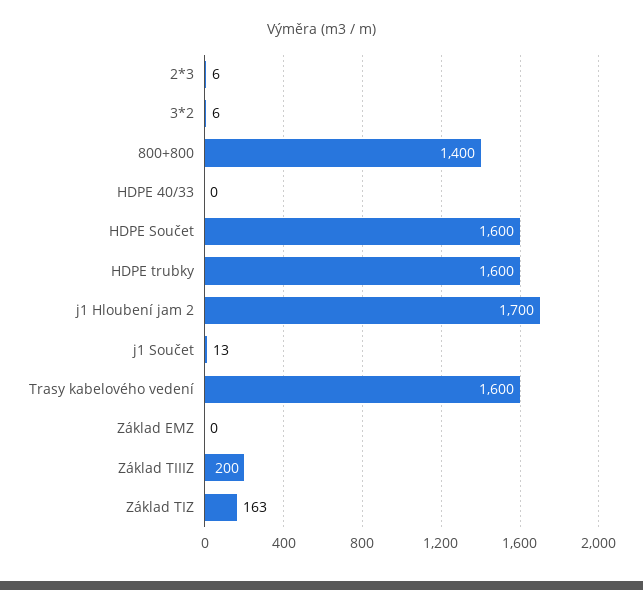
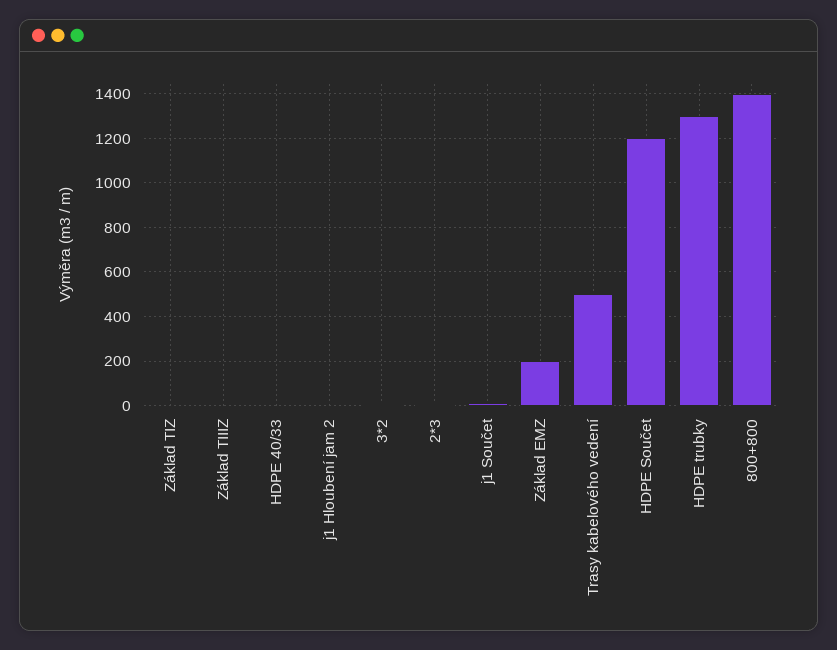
HDPE Součet: 1600 -> 1200
HDPE trubky: 1600 -> 1300
j1 Hloubení jam 2: 1700 -> 0
Trasy kabelového vedení: 1600 -> 500
Základ EMZ: 0 -> 200
Základ TIIIZ: 200 -> 0
Základ TIZ: 163 -> 0

